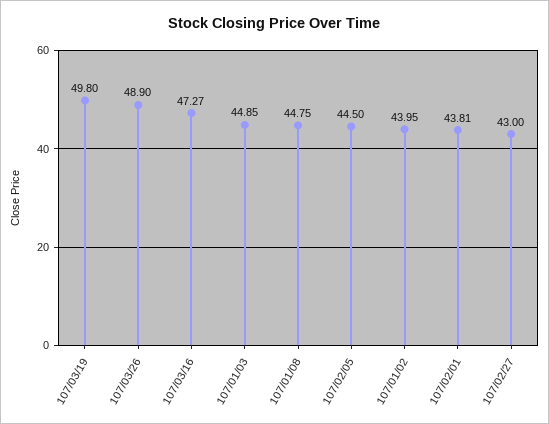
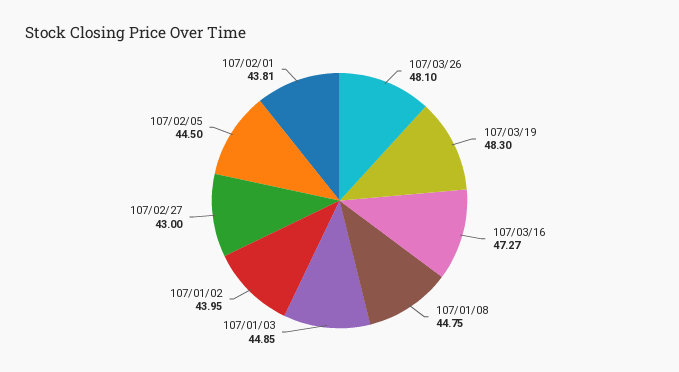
107/03/19: 49.8 -> 48.3
107/03/26: 48.9 -> 48.1

